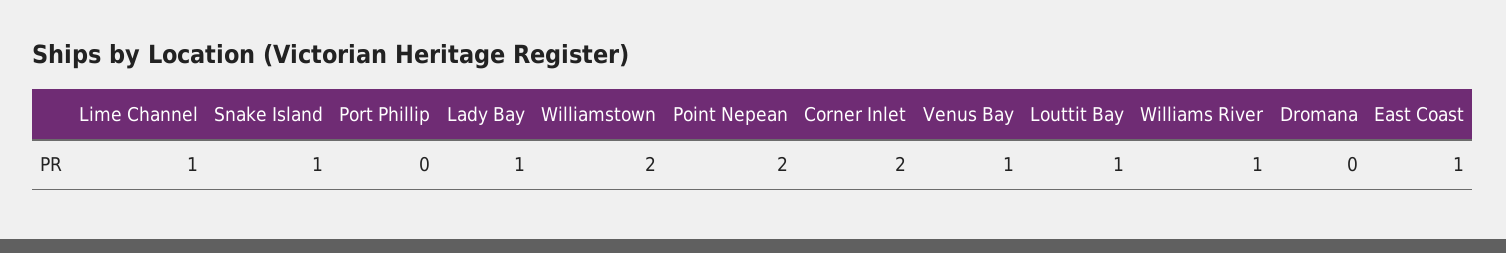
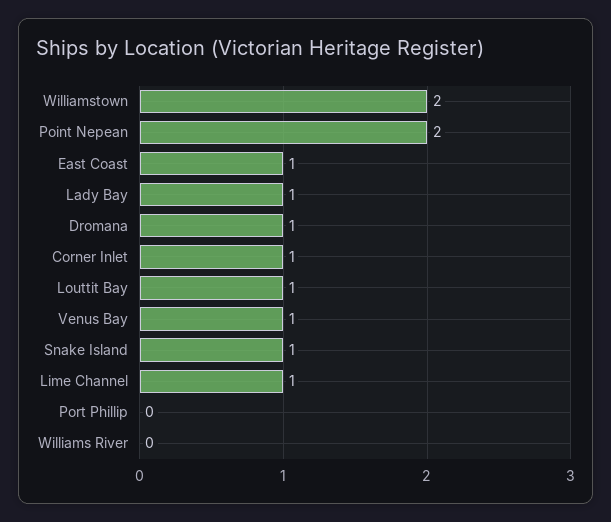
Corner Inlet: 2 -> 1
Williams River: 1 -> 0
Dromana: 0 -> 1

